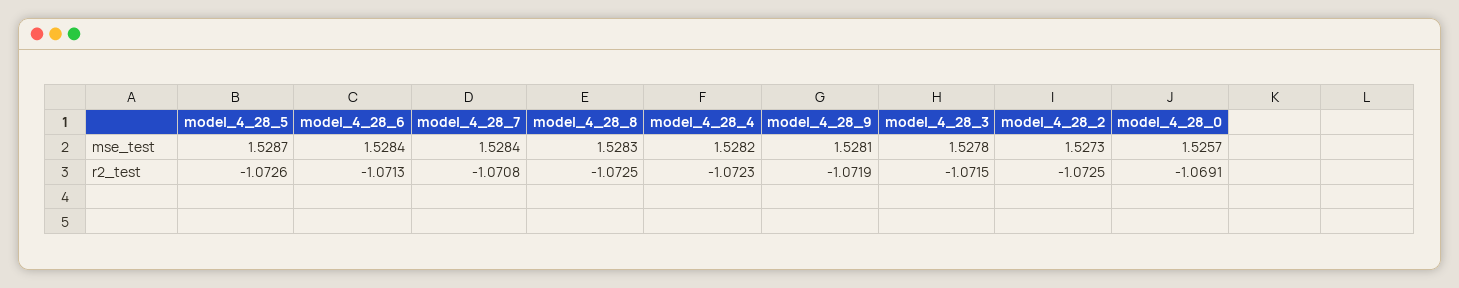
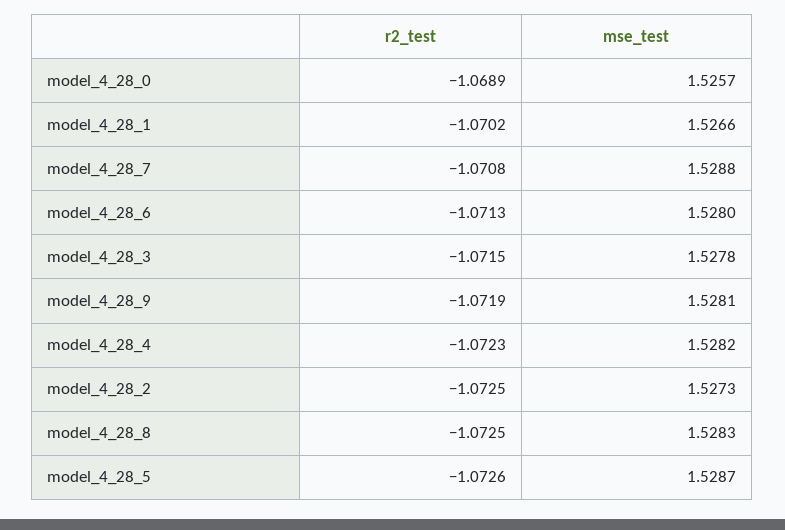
model_4_28_6, mse_test: 1.5284 -> 1.528
model_4_28_7, mse_test: 1.5284 -> 1.5288
model_4_28_0, r2_test: -1.0691 -> -1.0689
model_4_28_1, r2_test: none -> -1.0702
model_4_28_1, mse_test: none -> 1.5266

